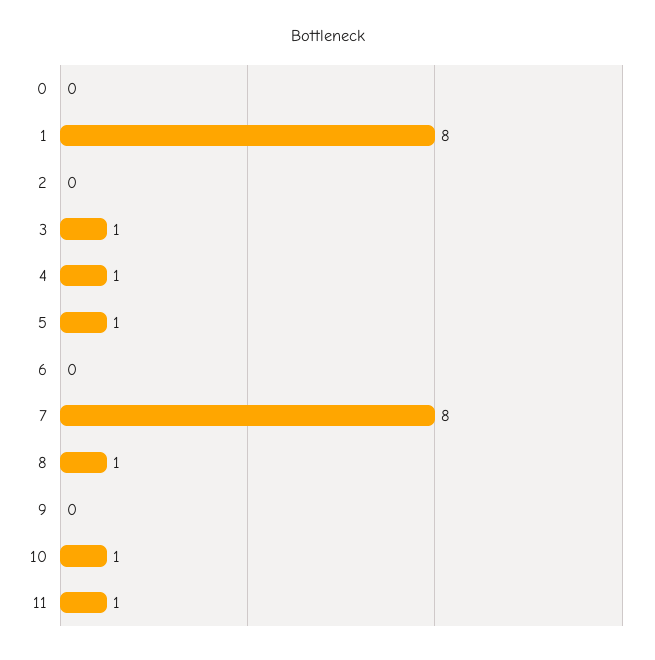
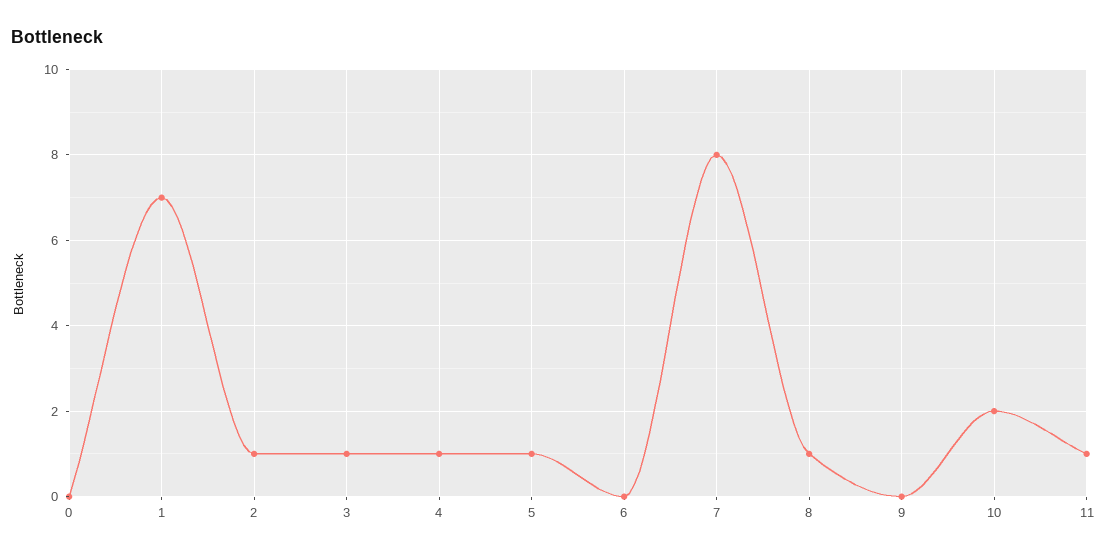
1: 8 -> 7
2: 0 -> 1
10: 1 -> 2

